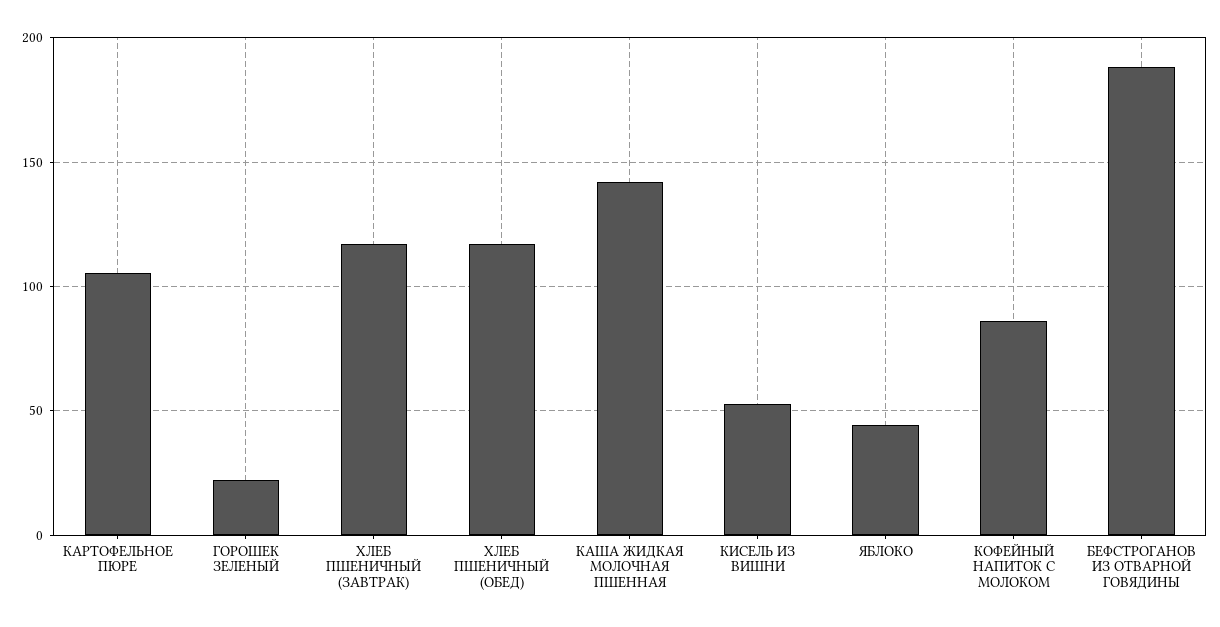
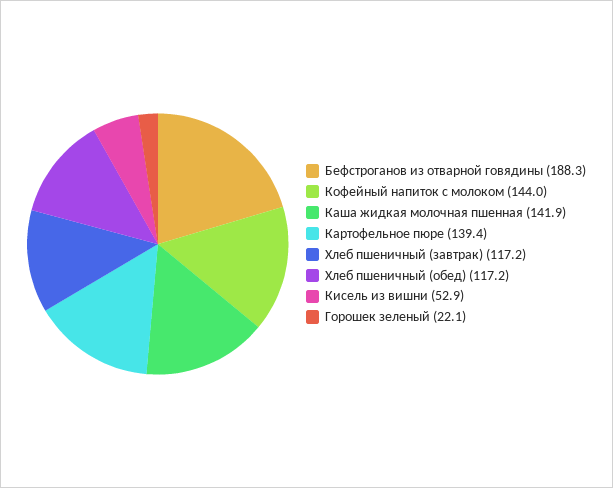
КАРТОФЕЛЬНОЕ ПЮРЕ: 105 -> 139.4
ЯБЛОКО: 45 -> none
КОФЕЙНЫЙ НАПИТОК С МОЛОКОМ: 85 -> 144

